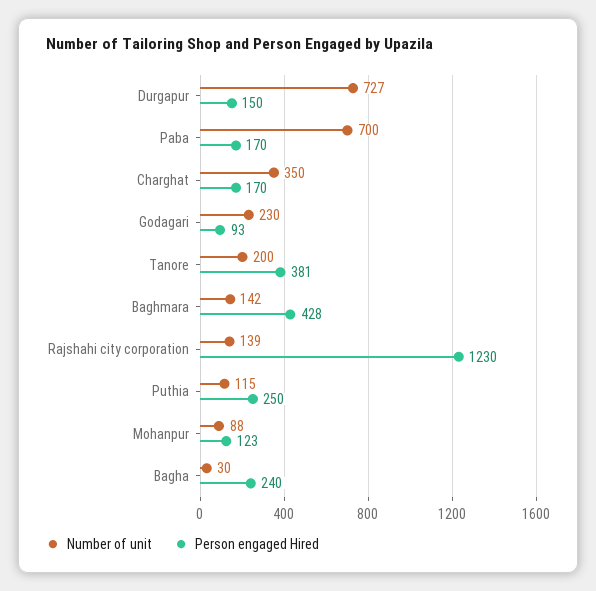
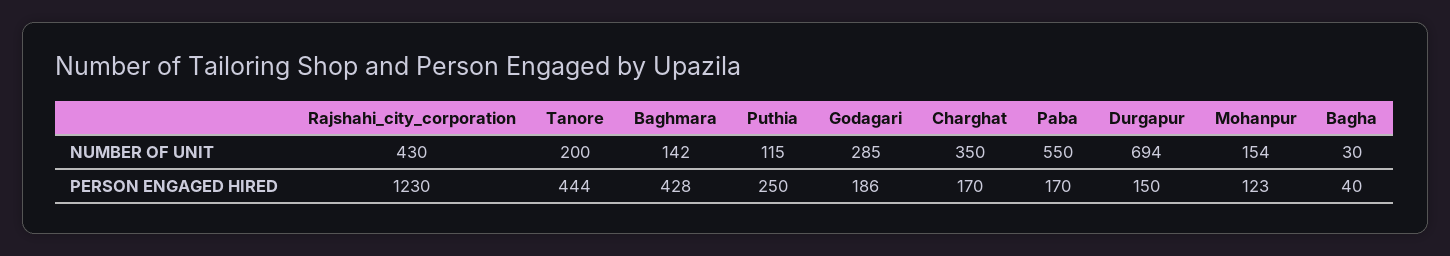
Number of unit, Durgapur: 727 -> 694
Number of unit, Paba: 700 -> 550
Number of unit, Godagari: 230 -> 285
Person engaged Hired, Godagari: 93 -> 186
Person engaged Hired, Tanore: 381 -> 444
Number of unit, Rajshahi city corporation: 139 -> 430
Number of unit, Mohanpur: 88 -> 154
Person engaged Hired, Bagha: 240 -> 40

